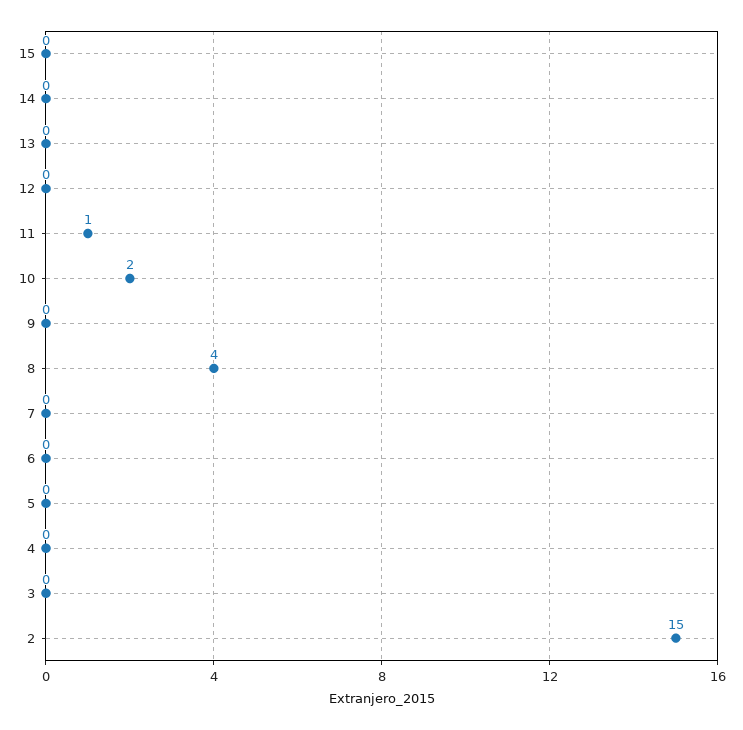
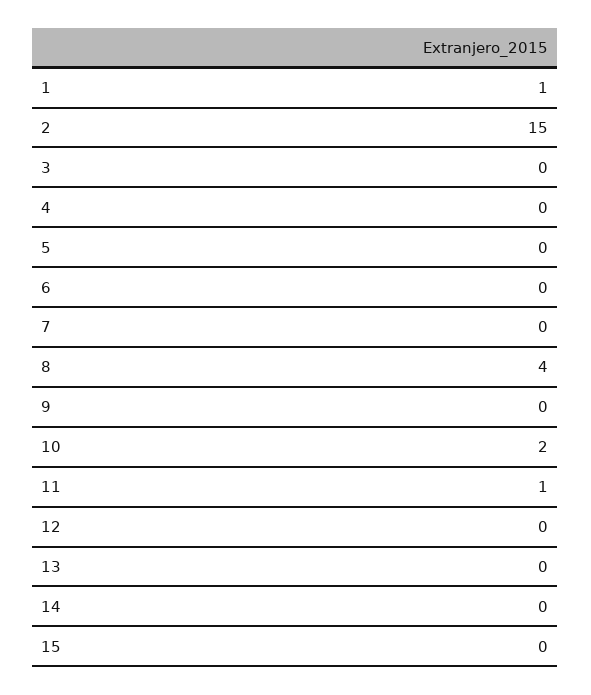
1: none -> 1

